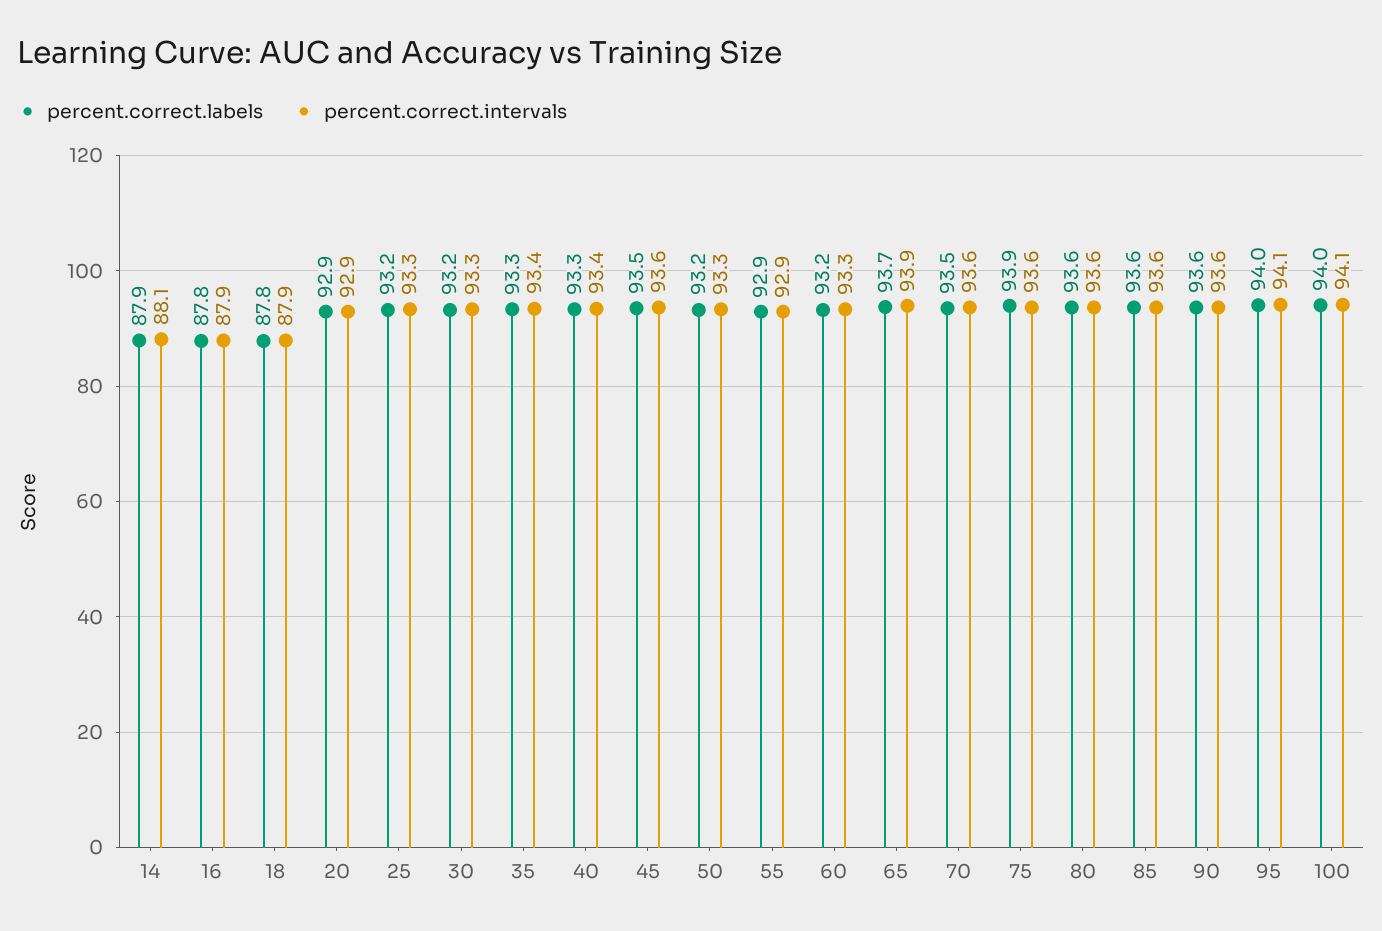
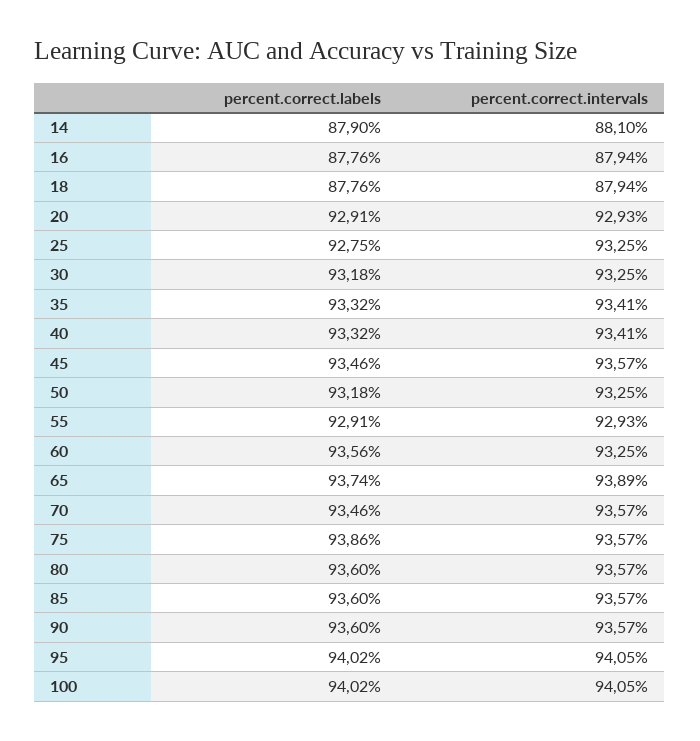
percent.correct.labels, 25: 93.2 -> 92.75
percent.correct.labels, 60: 93.2 -> 93.56

